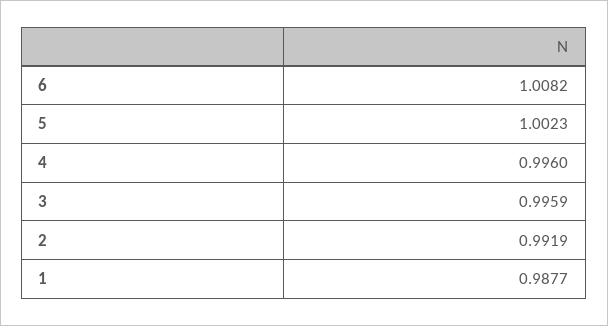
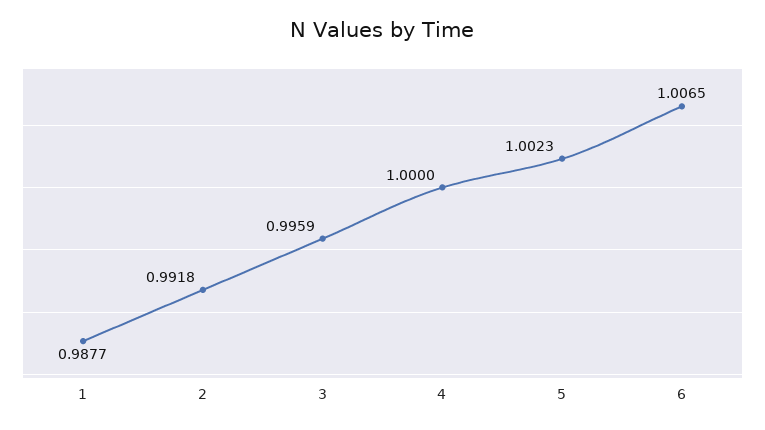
6: 1.0082 -> 1.0065
4: 0.996 -> 1
2: 0.9919 -> 0.9918

